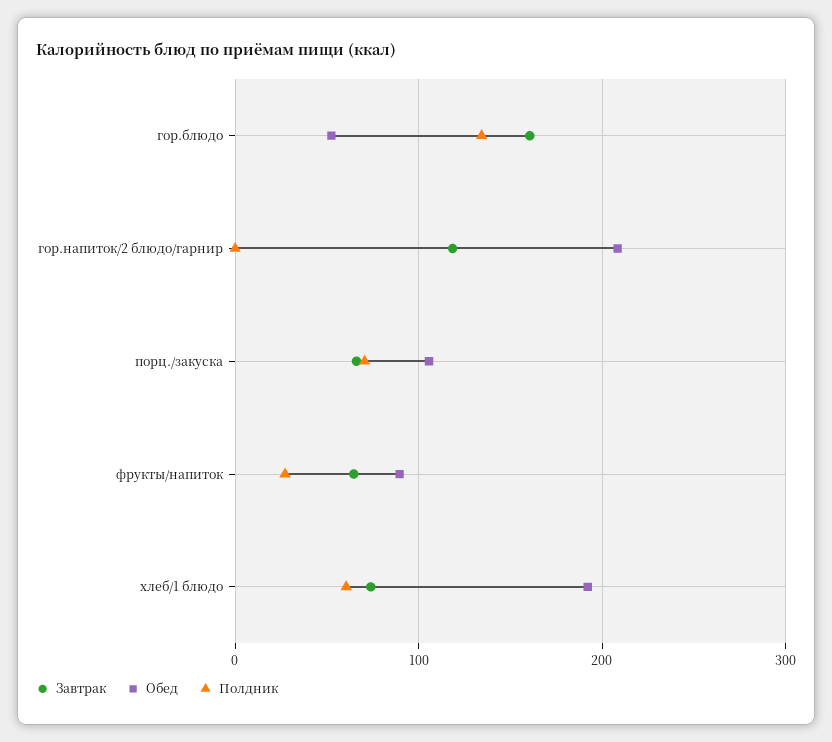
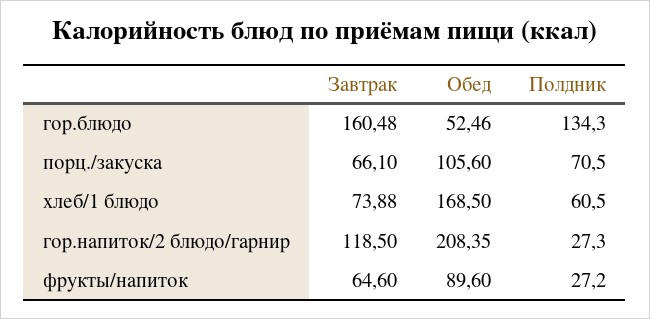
Полдник, гор.напиток/2 блюдо/гарнир: 0 -> 27.3
Обед, хлеб/1 блюдо: 190 -> 168.5

